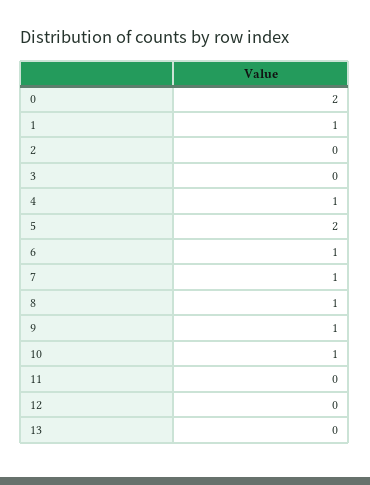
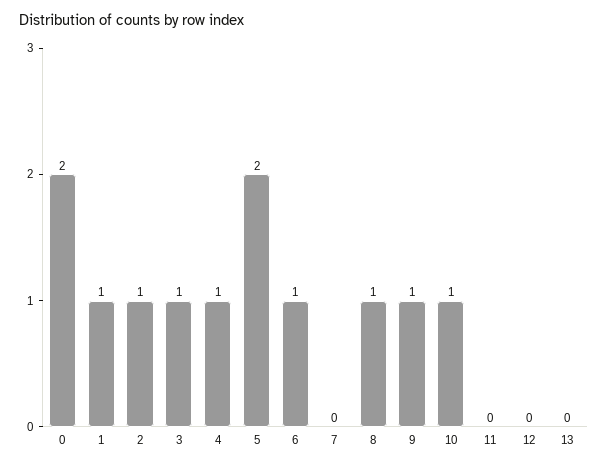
2: 0 -> 1
3: 0 -> 1
7: 1 -> 0

